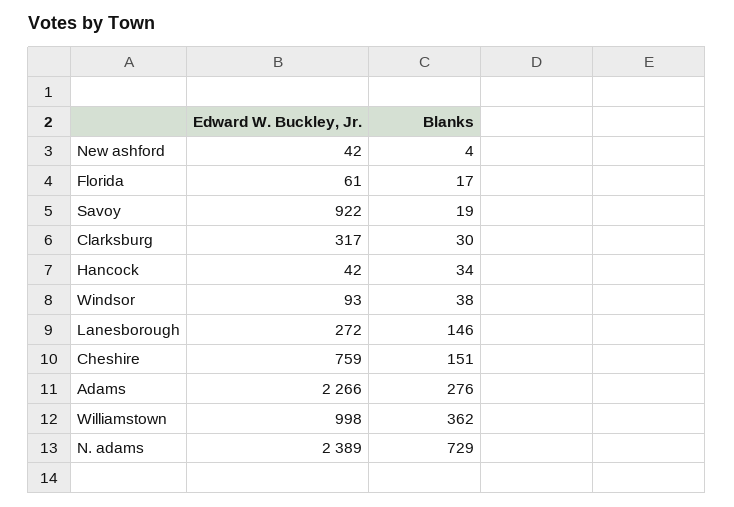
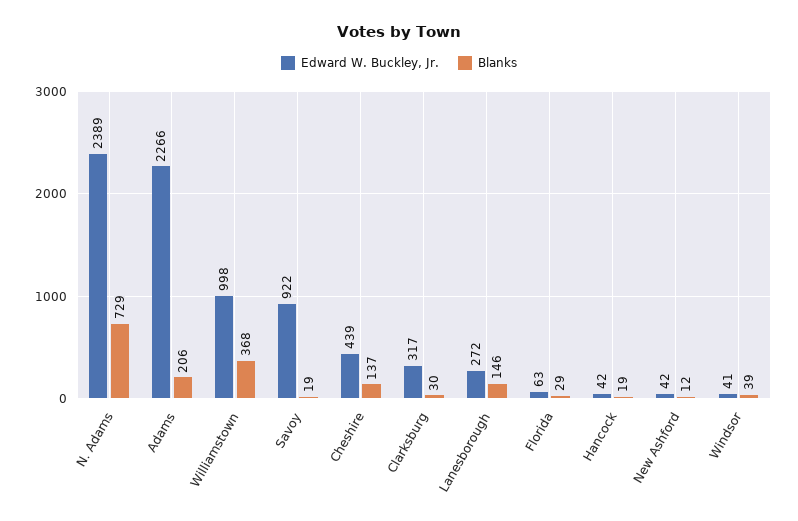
Blanks, New ashford: 4 -> 12
Edward W. Buckley, Jr., Florida: 61 -> 63
Blanks, Florida: 17 -> 29
Blanks, Hancock: 34 -> 19
Edward W. Buckley, Jr., Windsor: 93 -> 41
Blanks, Windsor: 38 -> 39
Edward W. Buckley, Jr., Cheshire: 759 -> 439
Blanks, Cheshire: 151 -> 137
Blanks, Adams: 276 -> 206
Blanks, Williamstown: 362 -> 368

